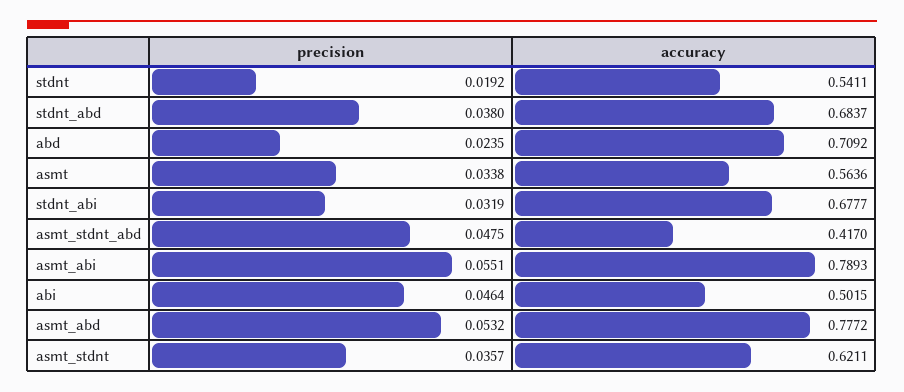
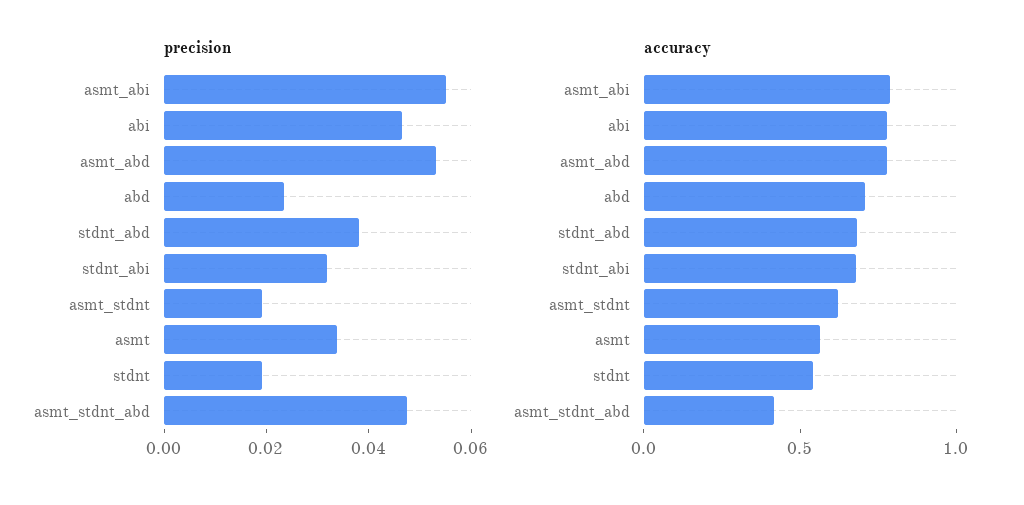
accuracy, abi: 0.5015 -> 0.8
precision, asmt_stdnt: 0.0357 -> 0.02

